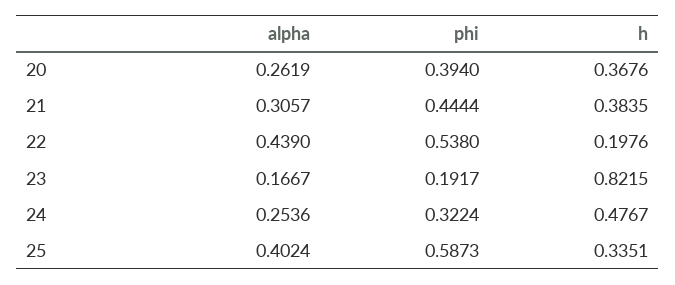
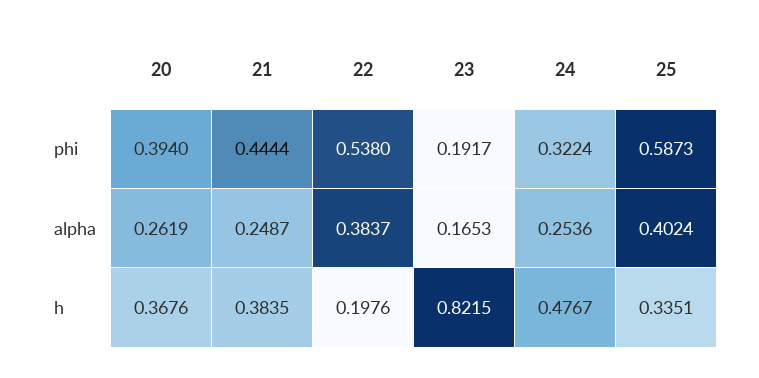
alpha, 21: 0.3057 -> 0.2487
alpha, 22: 0.439 -> 0.3837
alpha, 23: 0.1667 -> 0.1653

